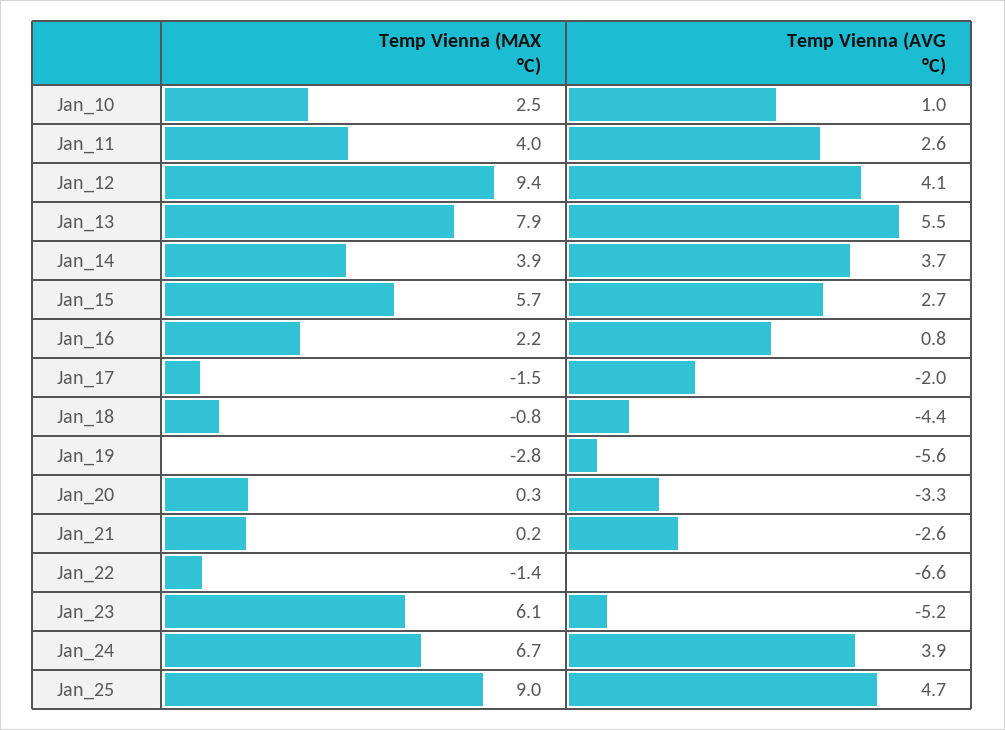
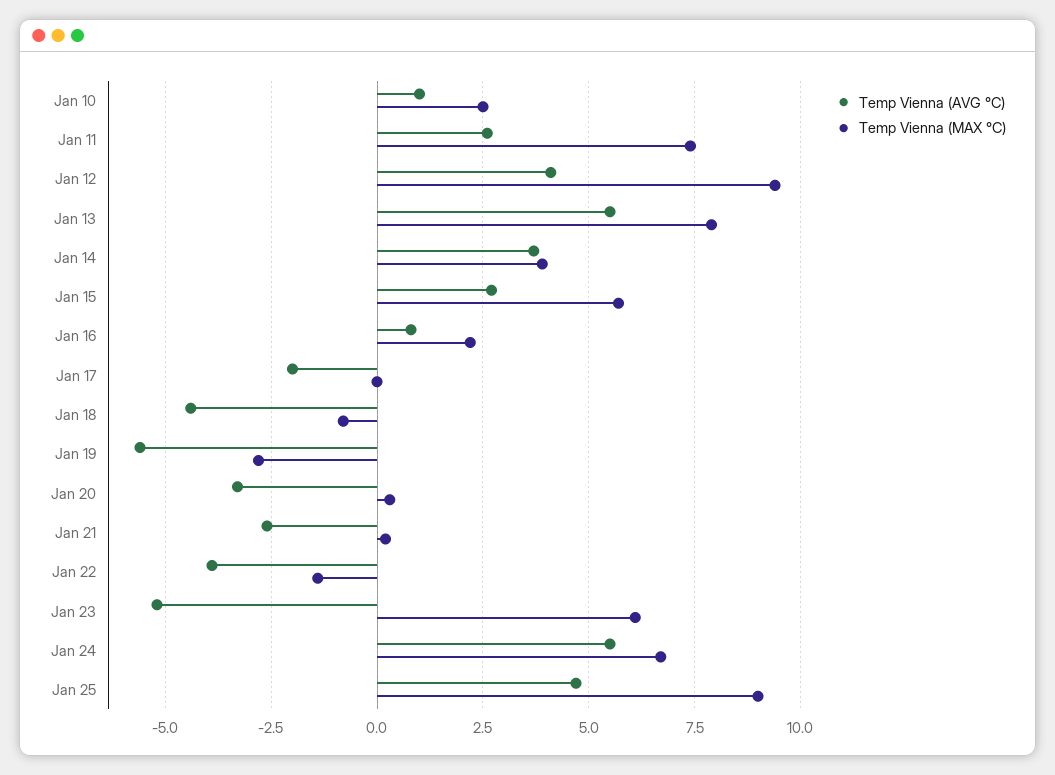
Temp Vienna (MAX °C), Jan_11: 4 -> 7.5
Temp Vienna (MAX °C), Jan_17: -1.5 -> 0
Temp Vienna (AVG °C), Jan_22: -6.6 -> -4
Temp Vienna (AVG °C), Jan_24: 3.9 -> 5.5

